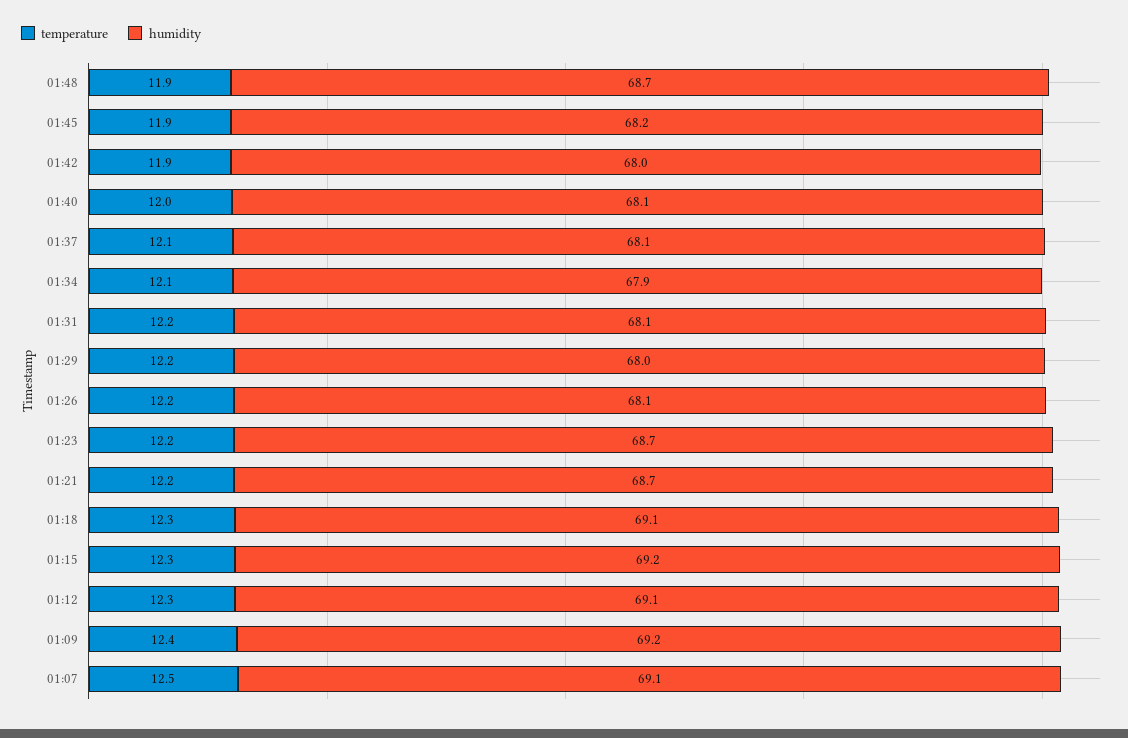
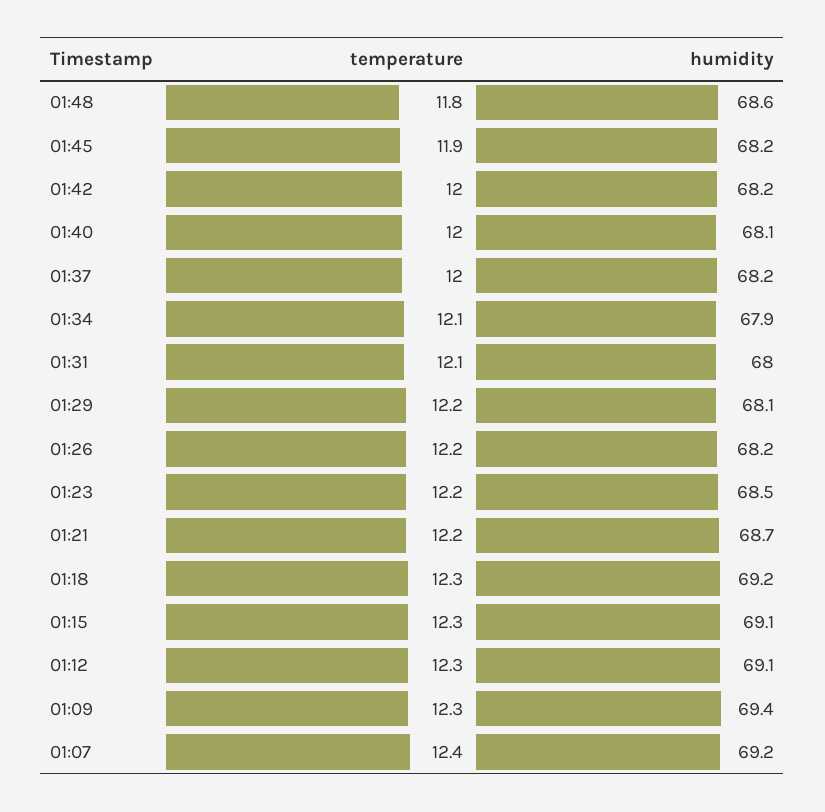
temperature, 01:48: 11.9 -> 11.8
humidity, 01:48: 68.7 -> 68.6
temperature, 01:42: 11.9 -> 12
humidity, 01:42: 68 -> 68.2
temperature, 01:37: 12.1 -> 12
humidity, 01:37: 68.1 -> 68.2
temperature, 01:31: 12.2 -> 12.1
humidity, 01:31: 68.1 -> 68
humidity, 01:29: 68 -> 68.1
humidity, 01:26: 68.1 -> 68.2
humidity, 01:23: 68.7 -> 68.5
humidity, 01:18: 69.1 -> 69.2
humidity, 01:15: 69.2 -> 69.1
temperature, 01:09: 12.4 -> 12.3
humidity, 01:09: 69.2 -> 69.4
temperature, 01:07: 12.5 -> 12.4
humidity, 01:07: 69.1 -> 69.2

